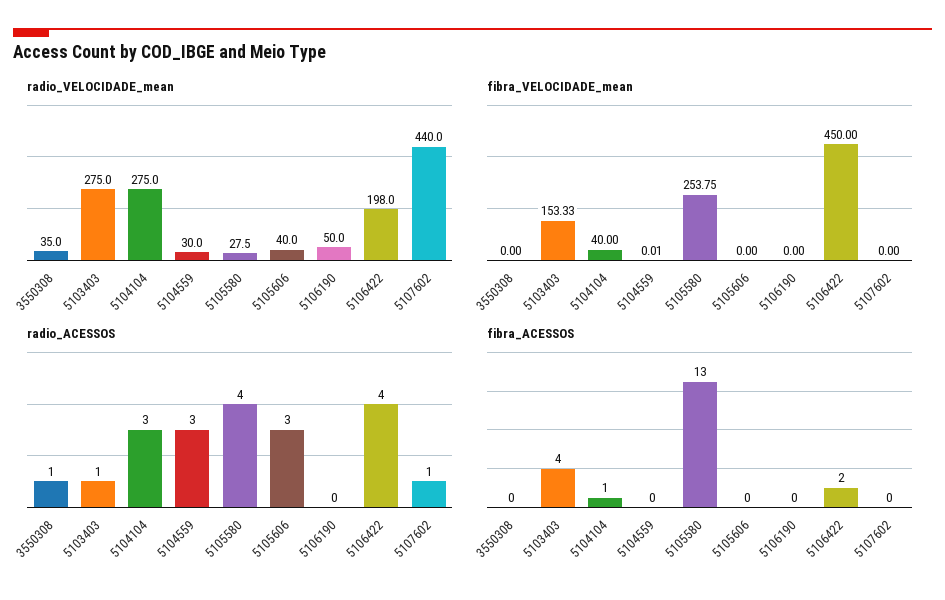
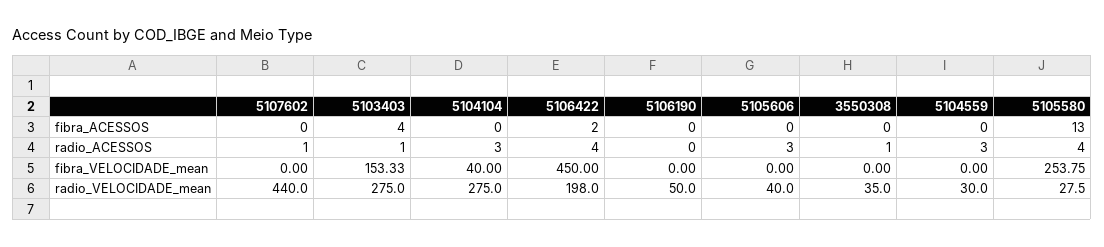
fibra_VELOCIDADE_mean, 5104559: 0.01 -> 0
fibra_ACESSOS, 5104104: 1 -> 0

